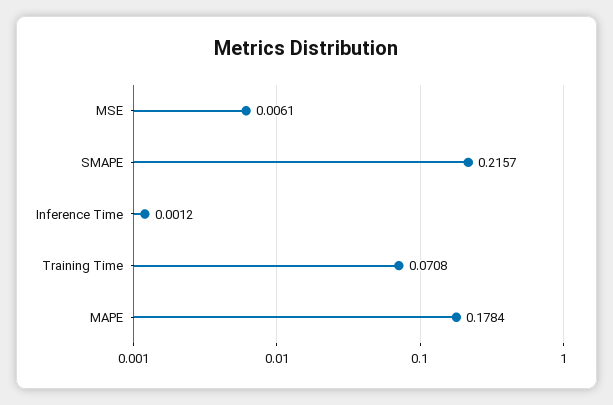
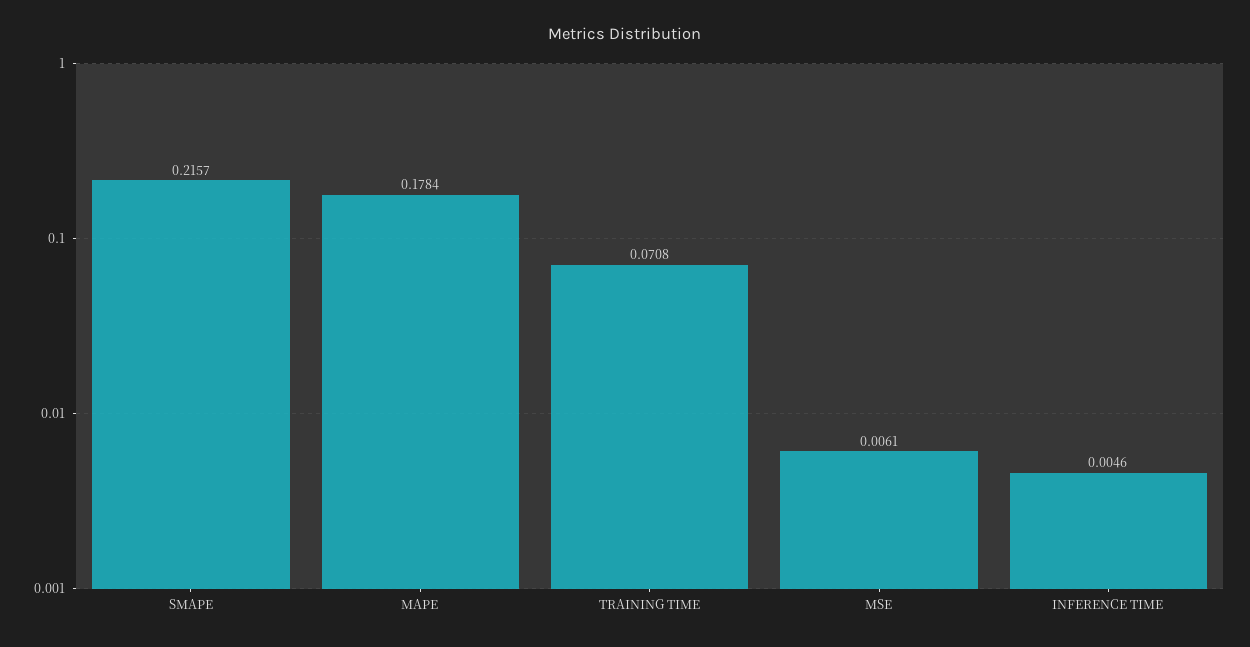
Inference Time: 0.0012 -> 0.0046

